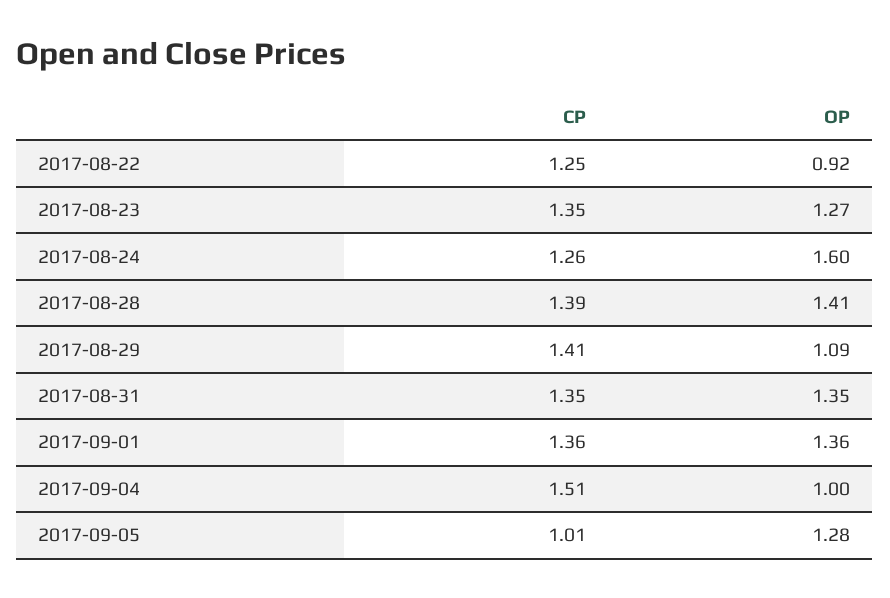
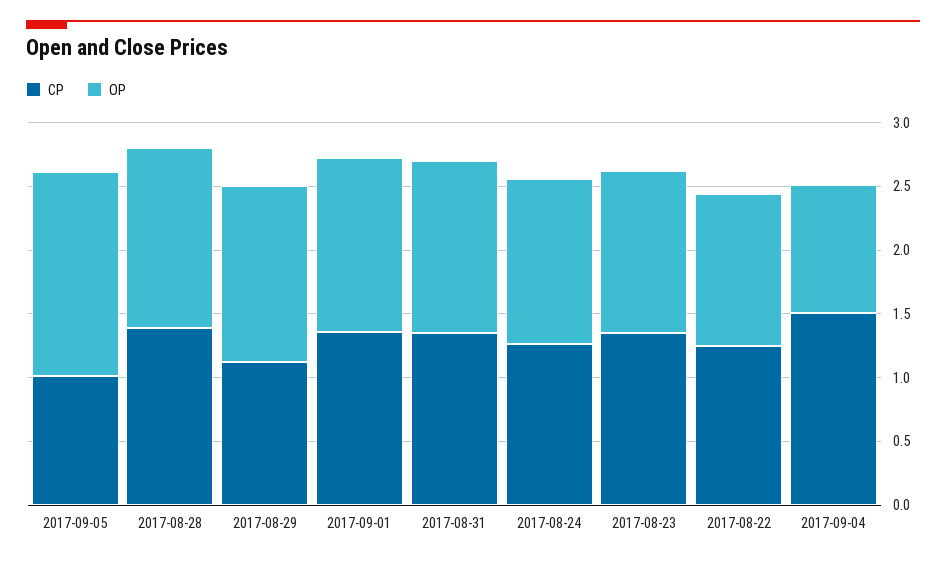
OP, 2017-08-22: 0.92 -> 1.2
OP, 2017-08-24: 1.6 -> 1.3
CP, 2017-08-29: 1.41 -> 1.1
OP, 2017-08-29: 1.09 -> 1.4
OP, 2017-09-05: 1.28 -> 1.6

